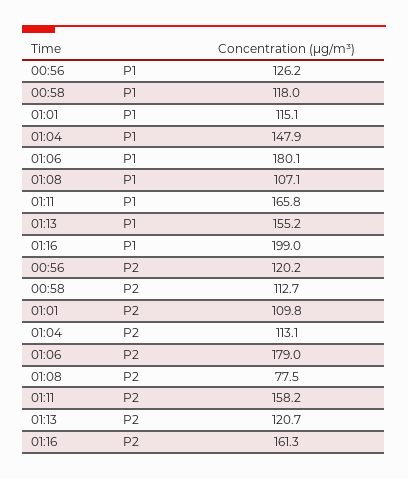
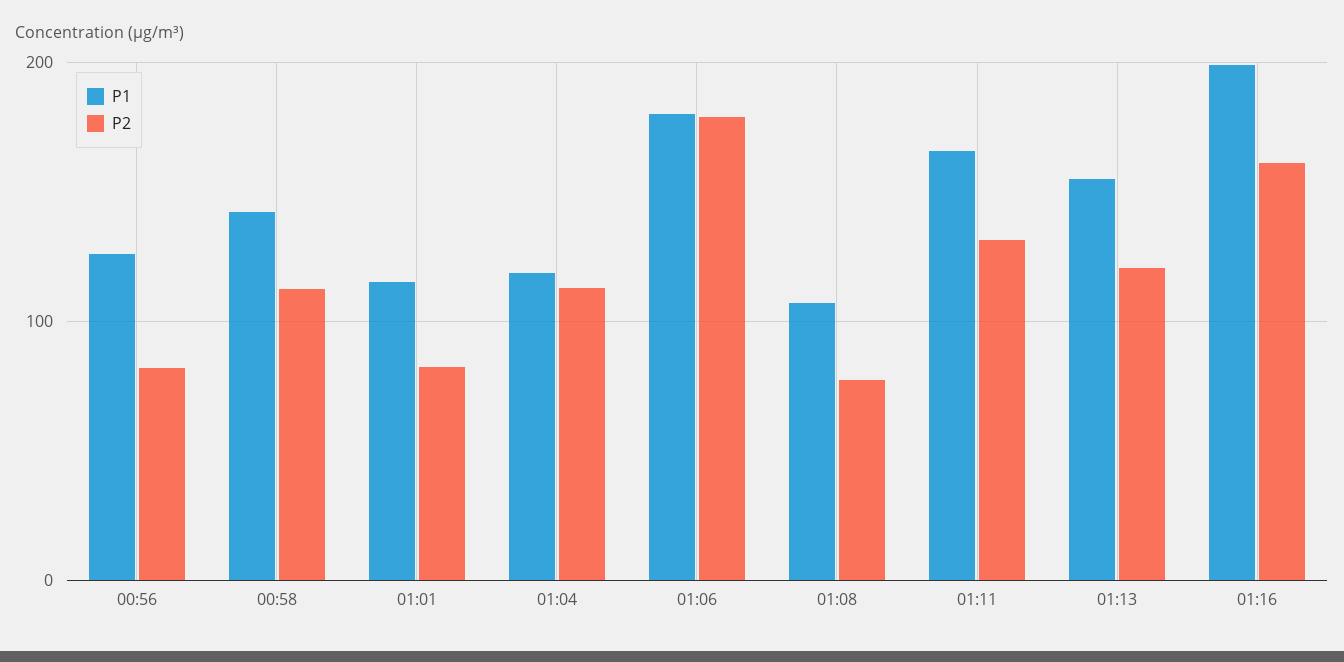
P1, 00:58: 118 -> 140
P1, 01:04: 147.9 -> 120
P2, 00:56: 120.2 -> 80
P2, 01:01: 109.8 -> 80
P2, 01:11: 158.2 -> 130

